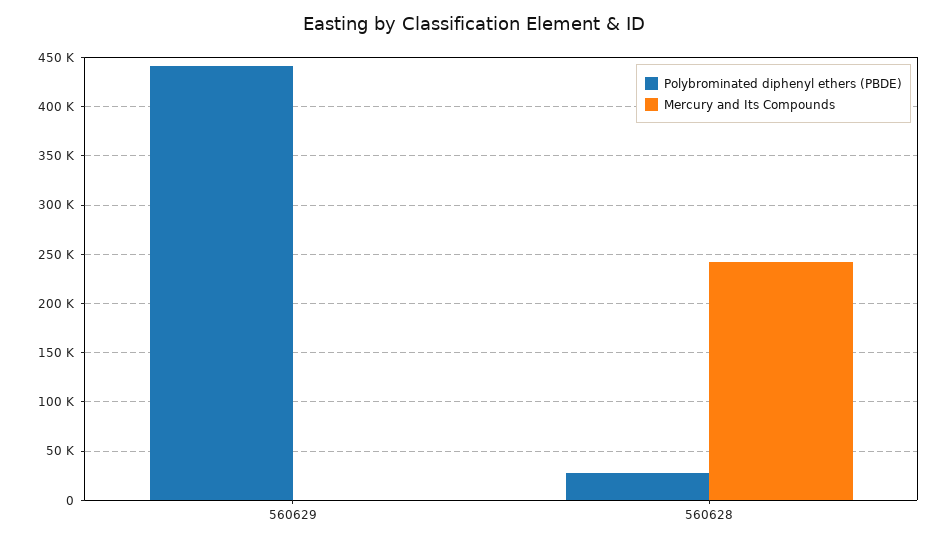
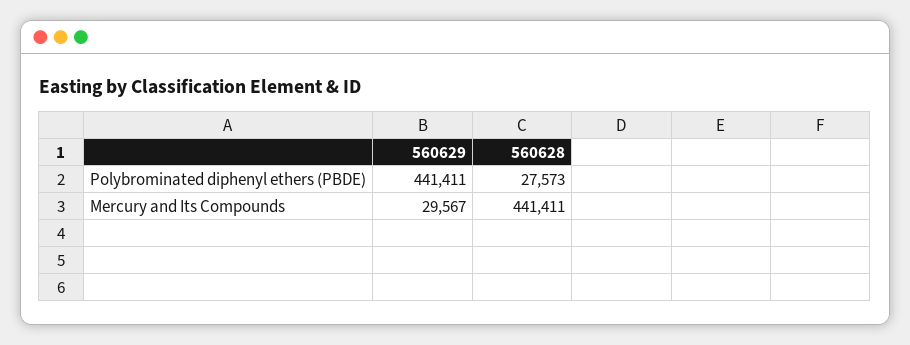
Mercury and Its Compounds, 560629: 0 -> 29567
Mercury and Its Compounds, 560628: 240000 -> 441411

